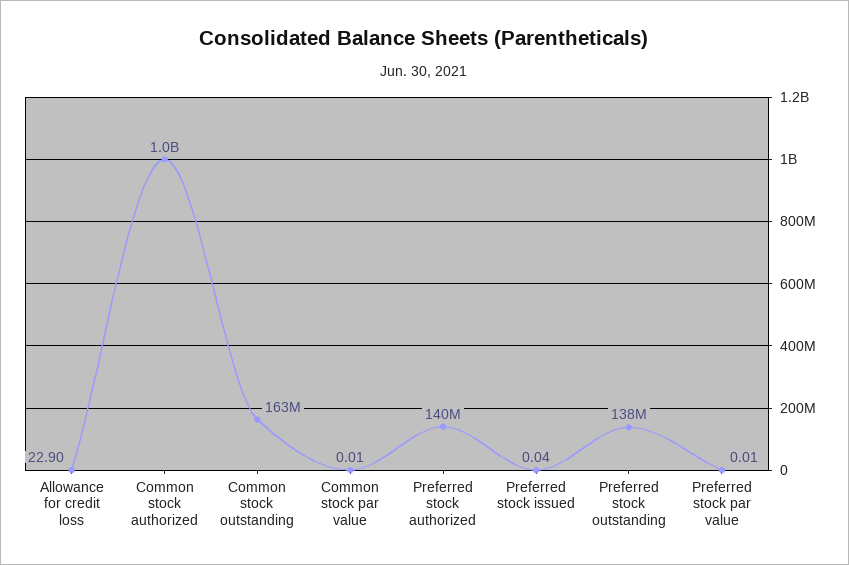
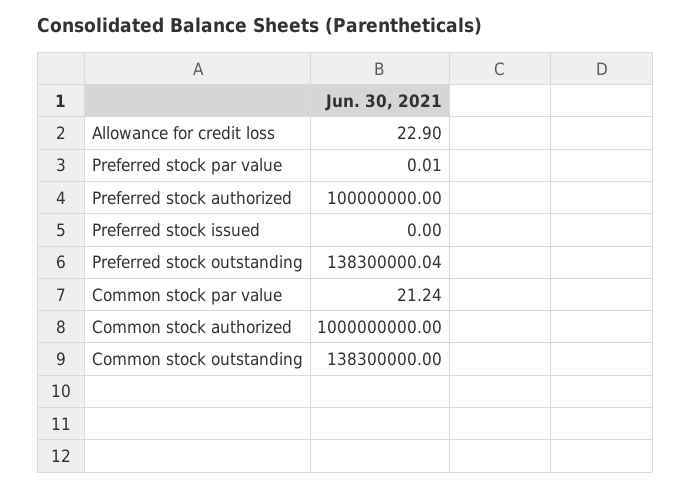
Common stock outstanding: 163000000 -> 138300000
Common stock par value: 0.01 -> 21.24
Preferred stock authorized: 140000000 -> 100000000
Preferred stock issued: 0.04 -> 0

